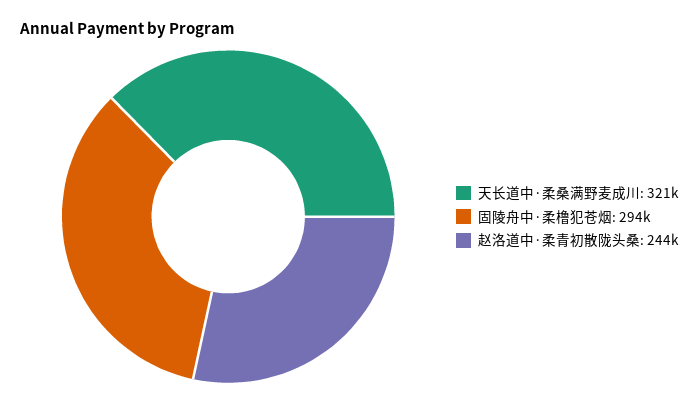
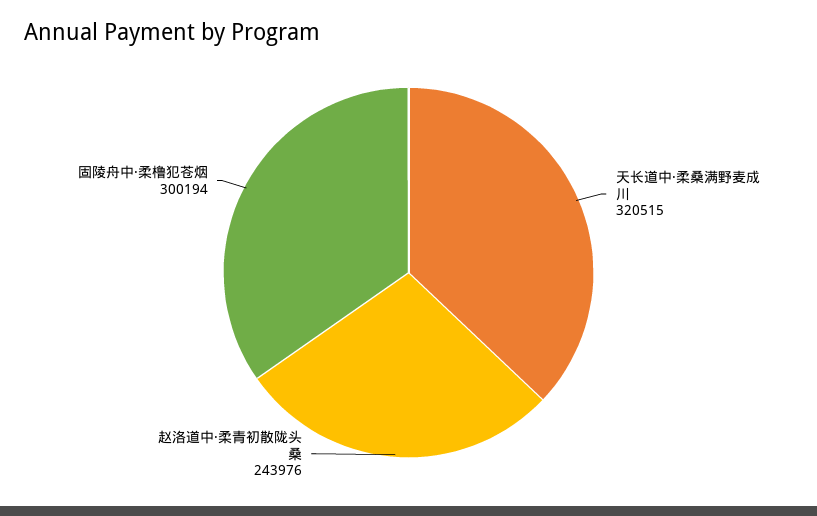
固陵舟中·柔橹犯苍烟: 294000 -> 300194

